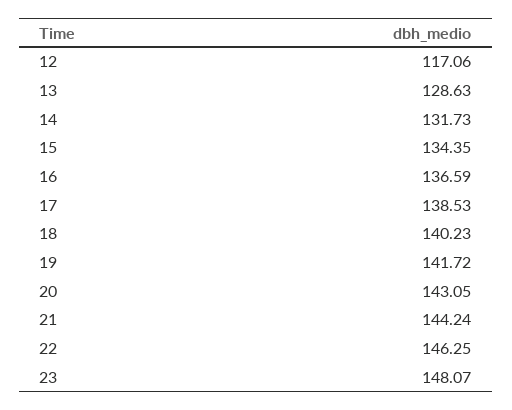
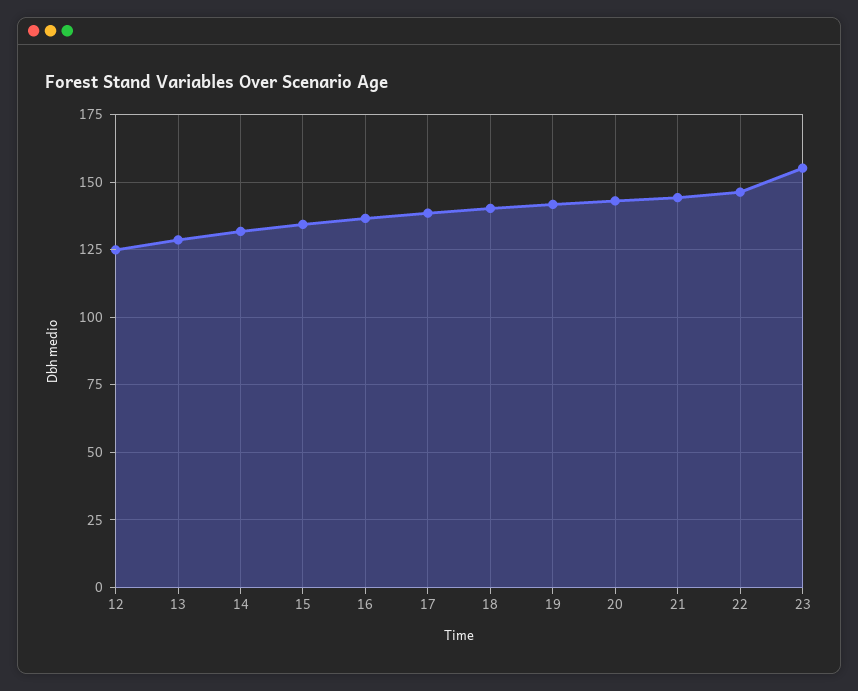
12: 117.06 -> 125
23: 148.07 -> 155

